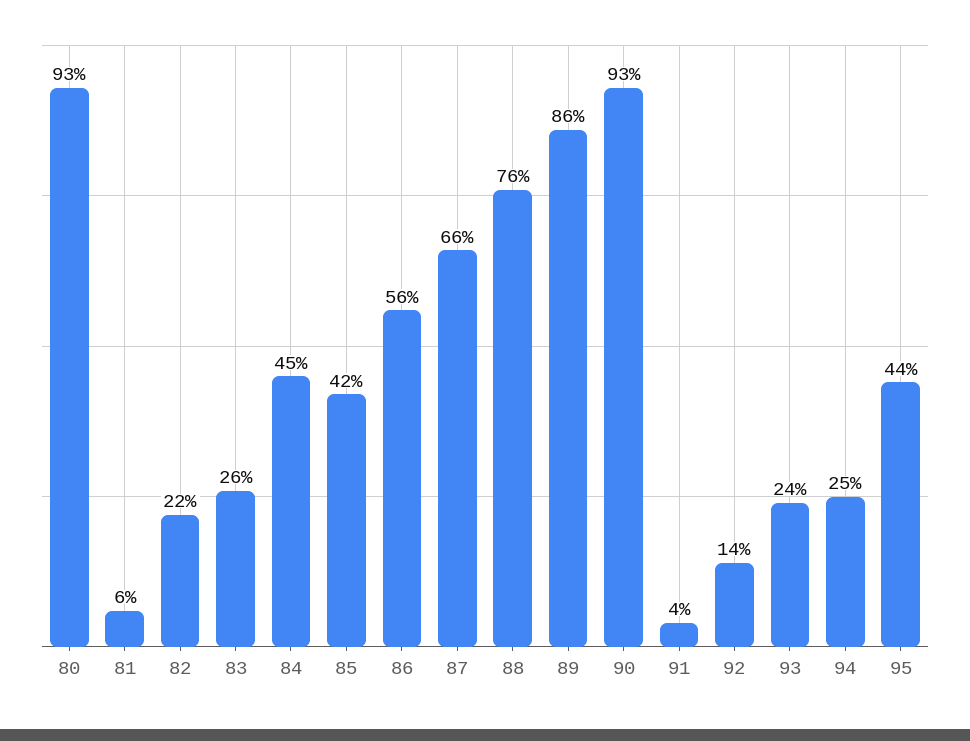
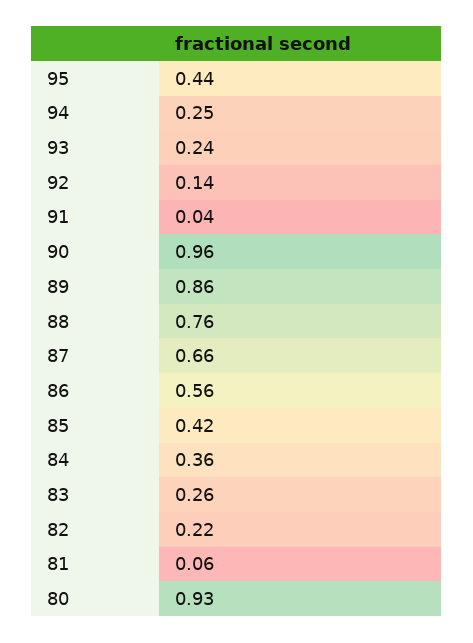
84: 0.45 -> 0.36
90: 0.93 -> 0.96

